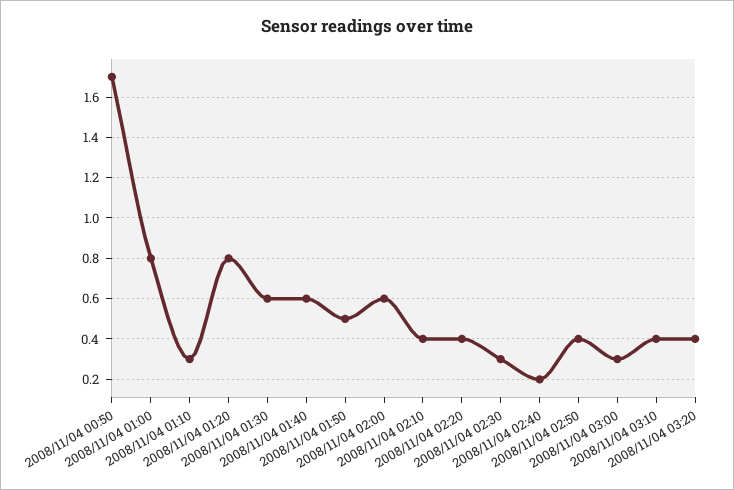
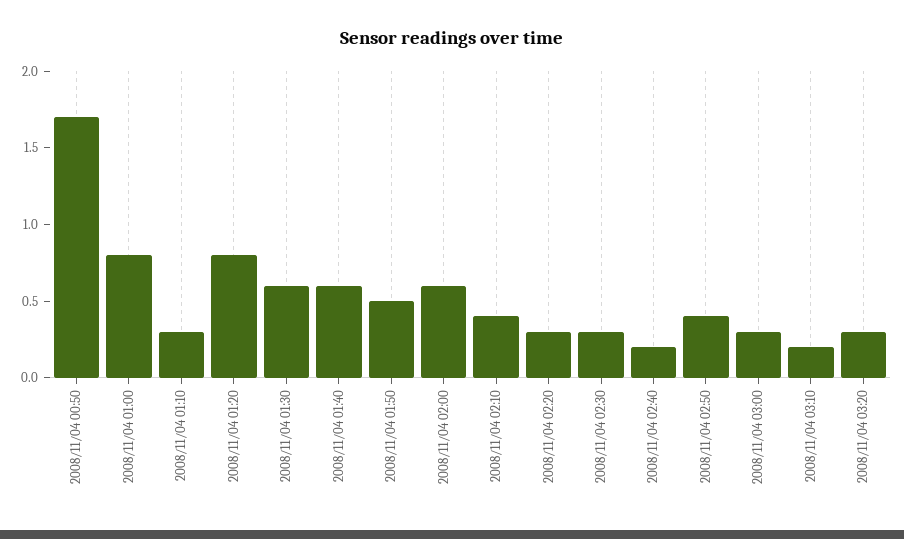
2008/11/04 02:20: 0.4 -> 0.3
2008/11/04 03:10: 0.4 -> 0.2
2008/11/04 03:20: 0.4 -> 0.3

